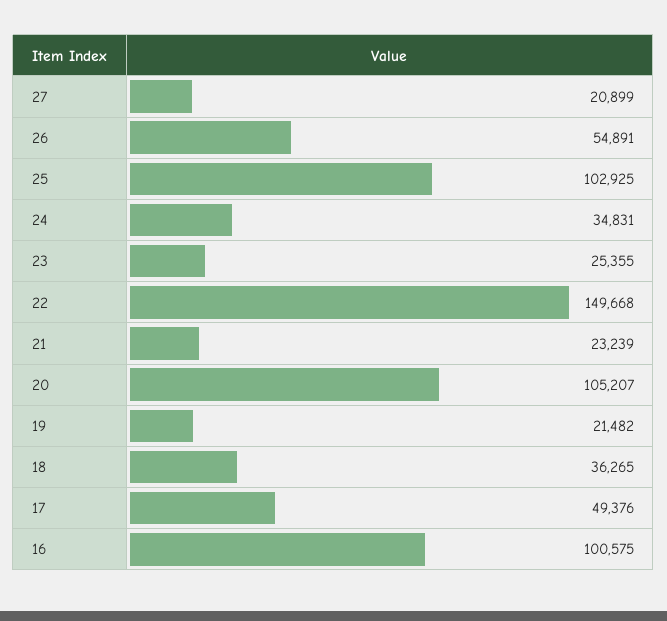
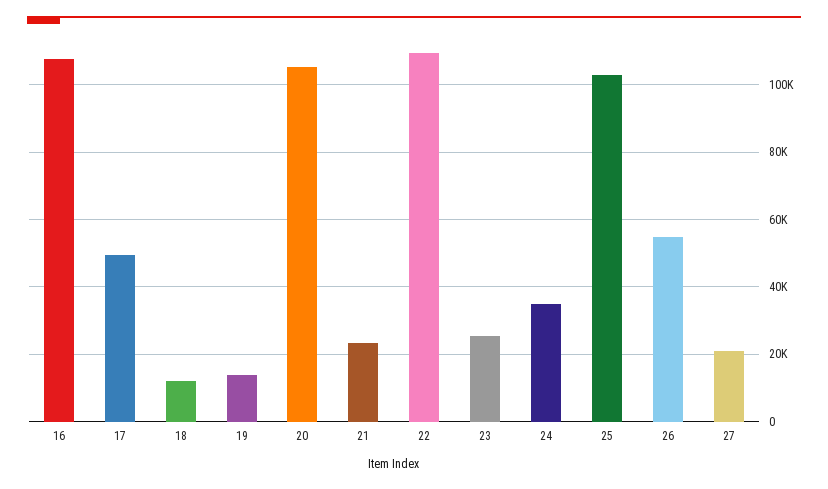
22: 149668 -> 110000
19: 21482 -> 14000
18: 36265 -> 12000
16: 100575 -> 108000

